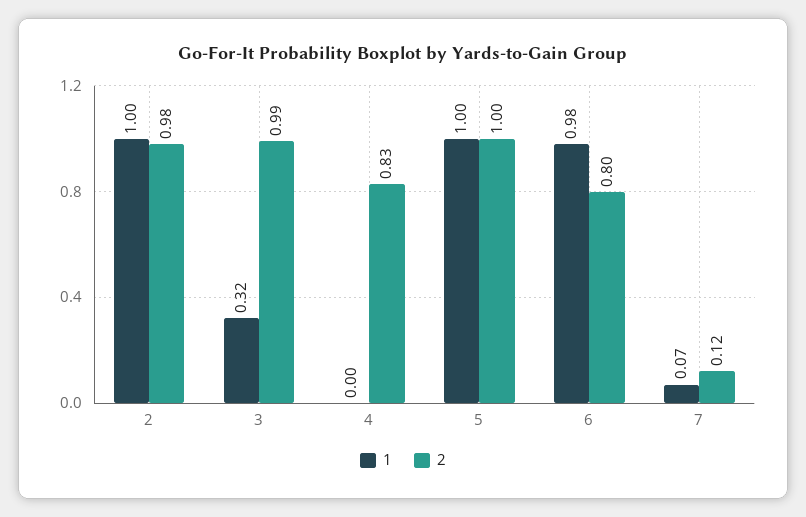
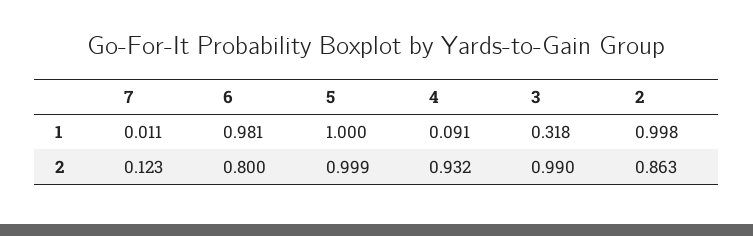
2, 2: 0.98 -> 0.863
1, 4: 0 -> 0.091
2, 4: 0.83 -> 0.932
1, 7: 0.07 -> 0.011

